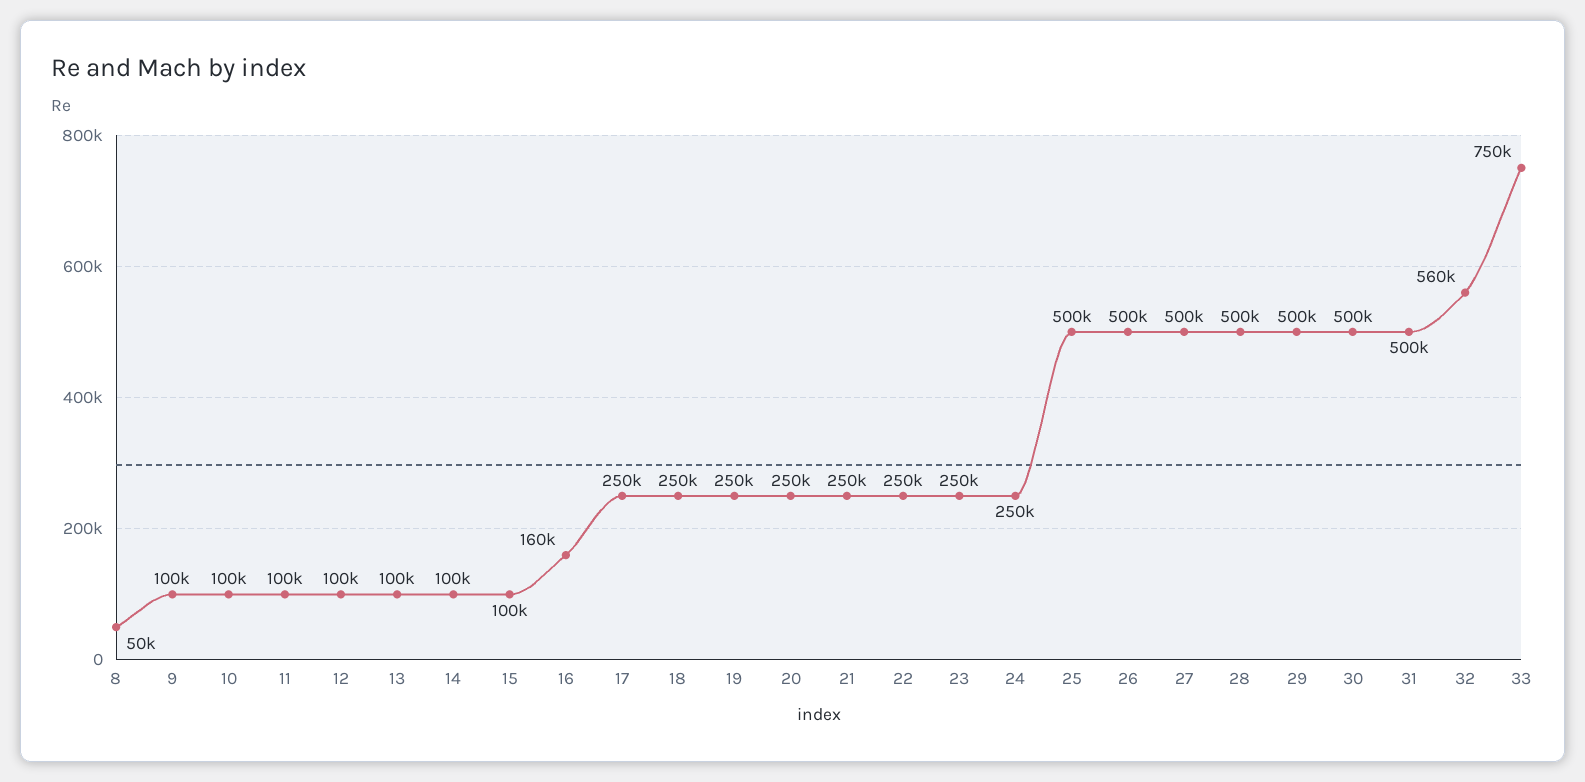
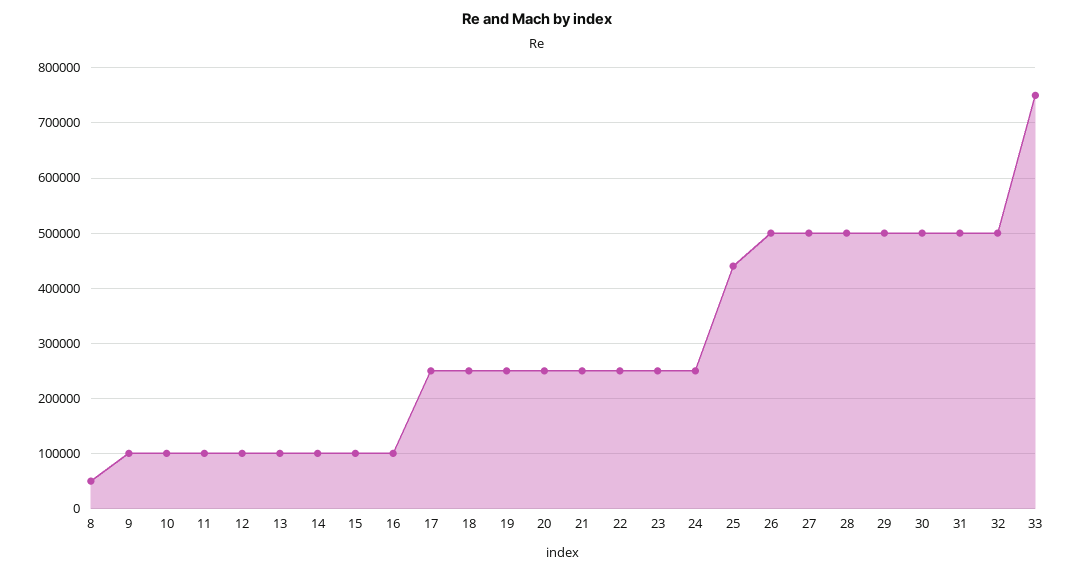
16: 160000 -> 100000
25: 500000 -> 440000
32: 560000 -> 500000

